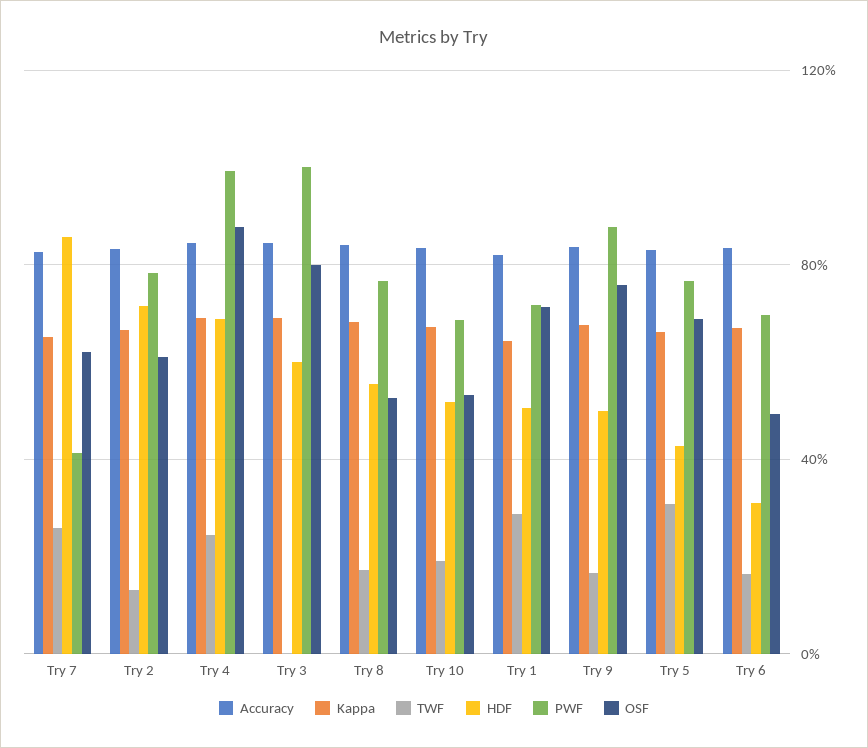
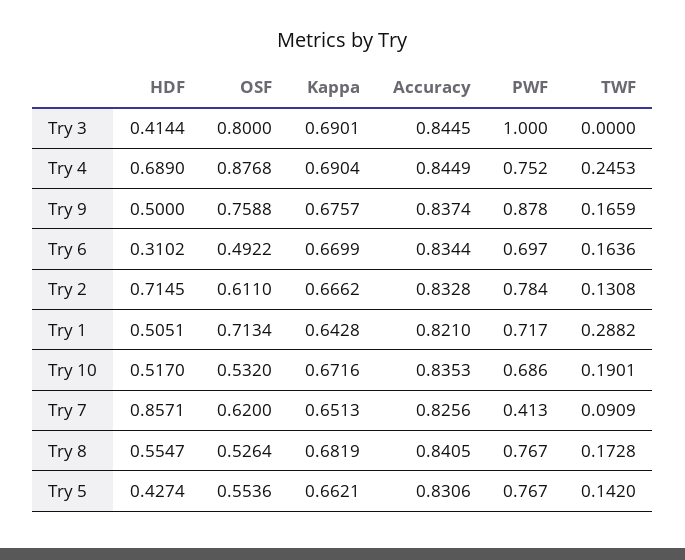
TWF, Try 7: 0.25 -> 0.0909
PWF, Try 4: 1 -> 0.752
HDF, Try 3: 0.6 -> 0.4144
TWF, Try 5: 0.3 -> 0.142
OSF, Try 5: 0.7 -> 0.5536

